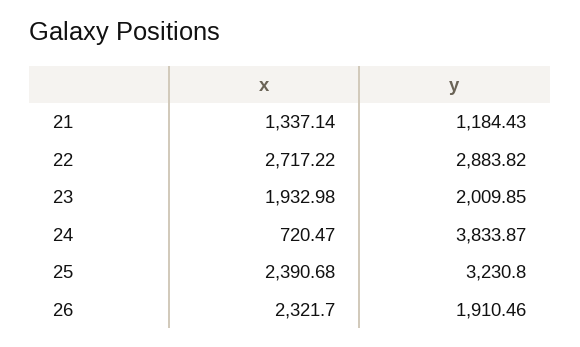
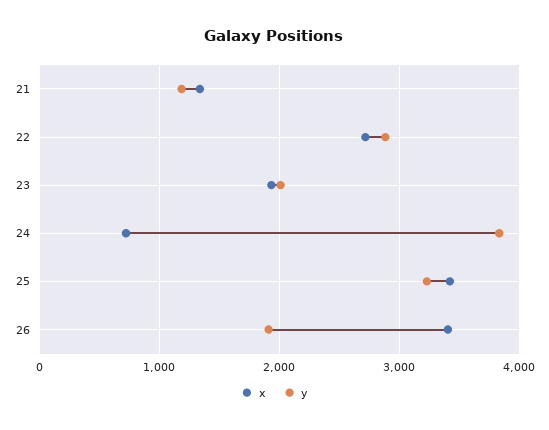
x, 25: 2390.68 -> 3400
x, 26: 2321.7 -> 3400

